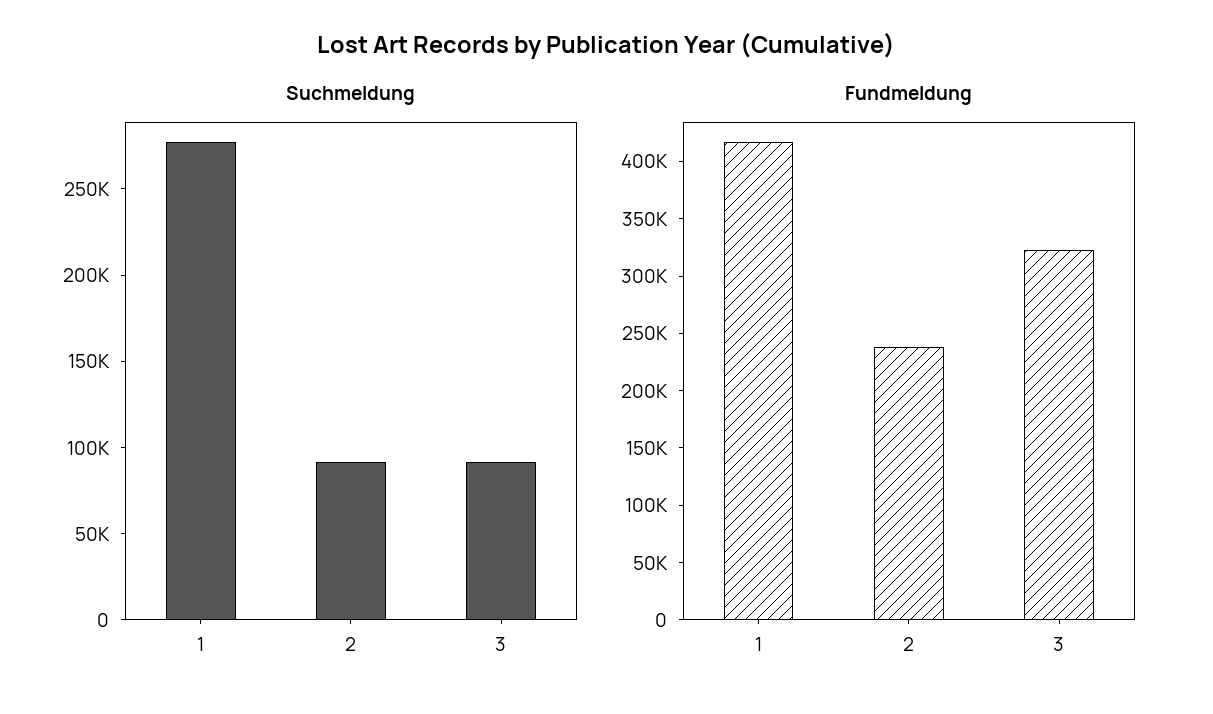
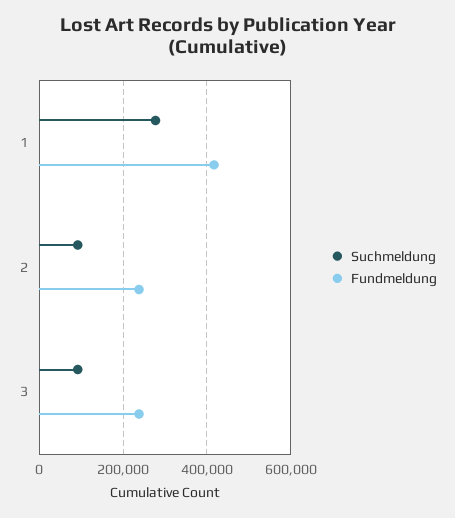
Fundmeldung, 3: 320000 -> 240000

